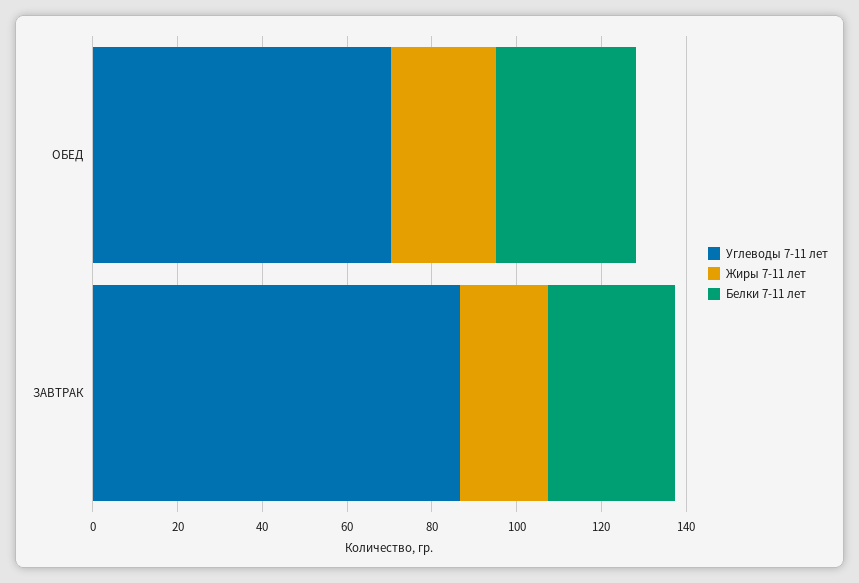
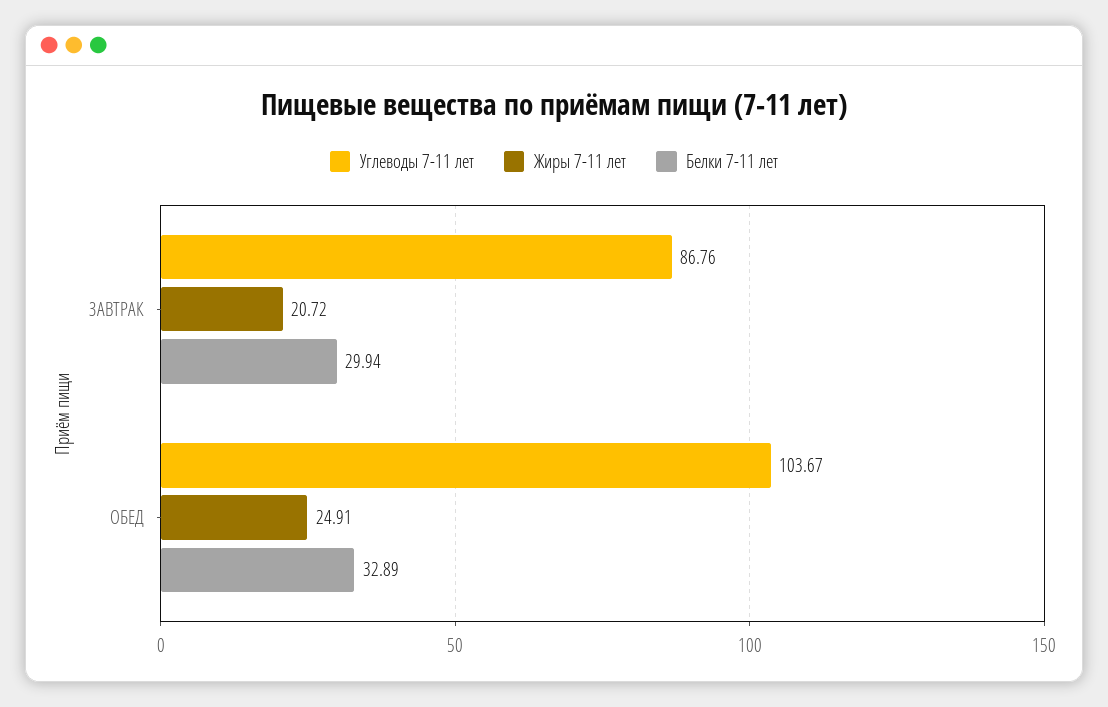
Углеводы 7-11 лет, ОБЕД: 70 -> 103.67

